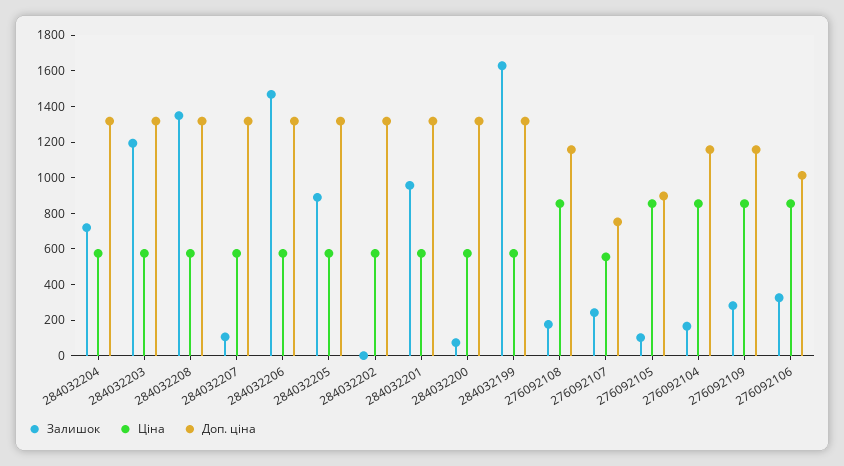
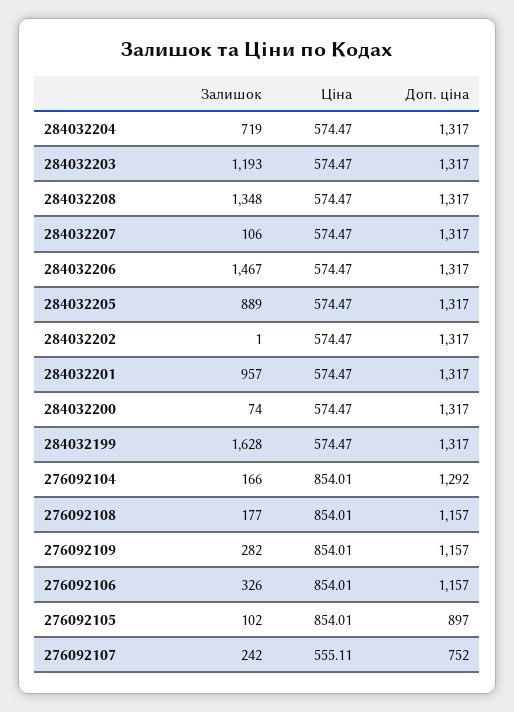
Доп. ціна, 276092104: 1150 -> 1292
Доп. ціна, 276092106: 1000 -> 1157

